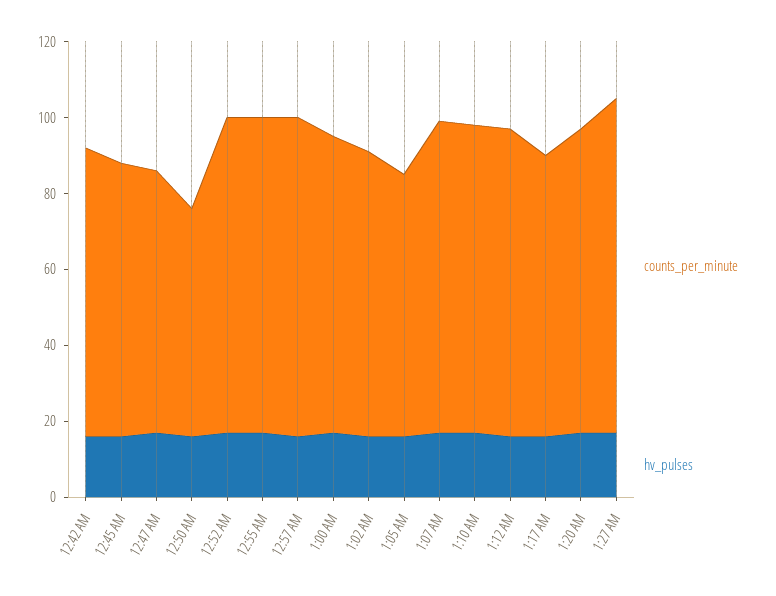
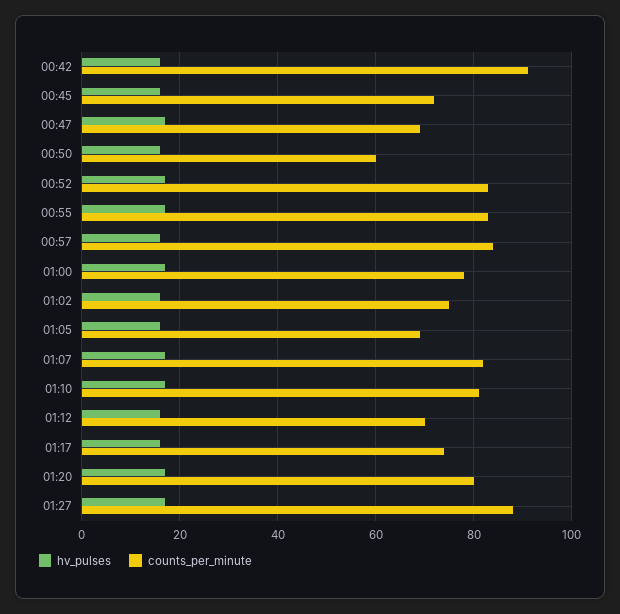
counts_per_minute, 12:42 AM: 75 -> 90
counts_per_minute, 1:12 AM: 80 -> 70

